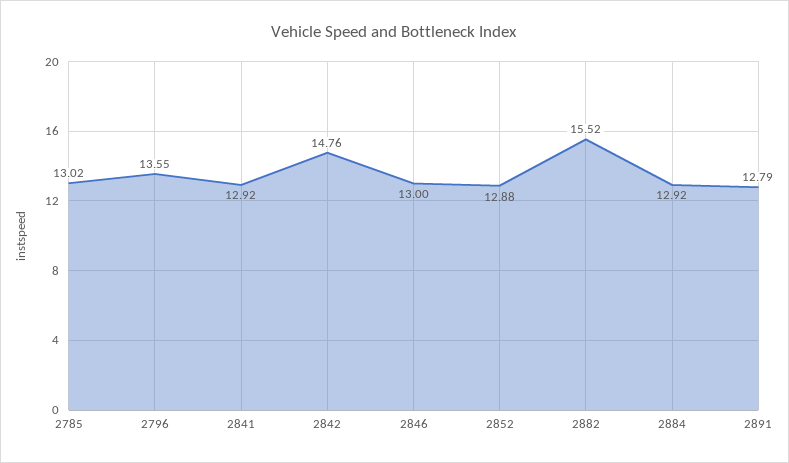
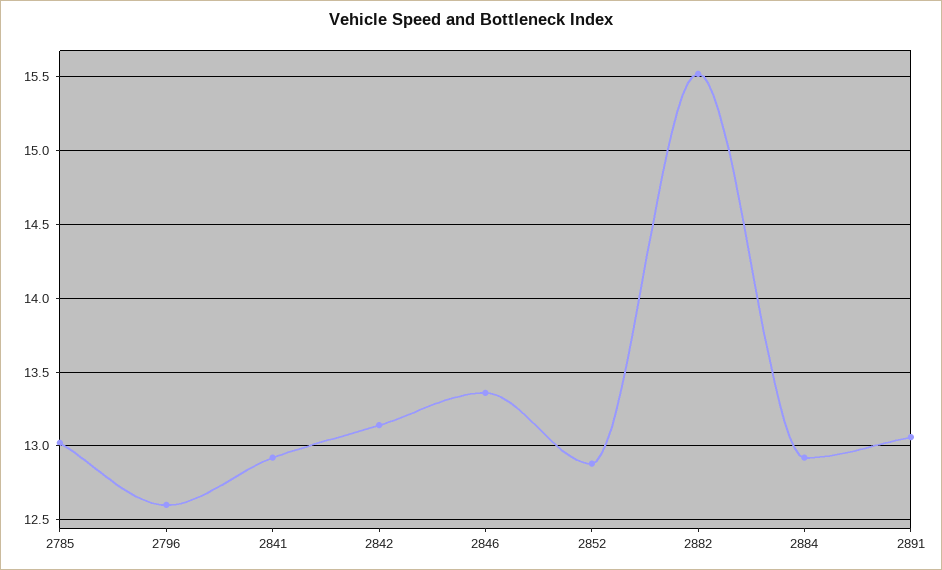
2796: 13.55 -> 12.6
2842: 14.76 -> 13.15
2846: 13 -> 13.35
2891: 12.79 -> 13.05

